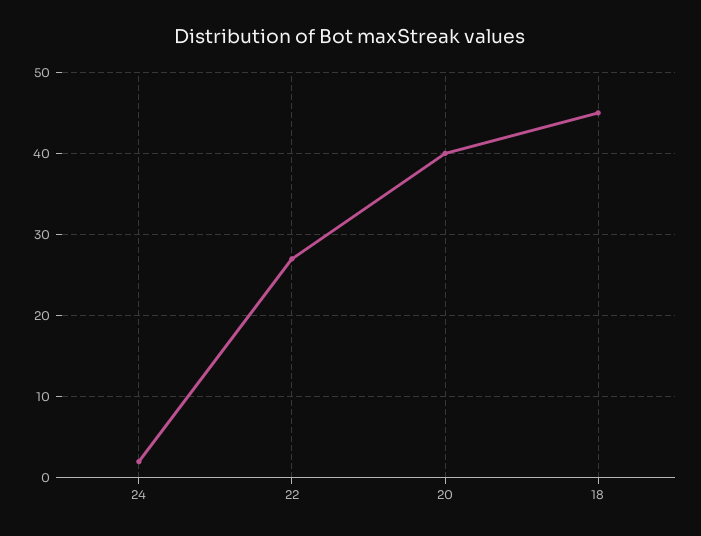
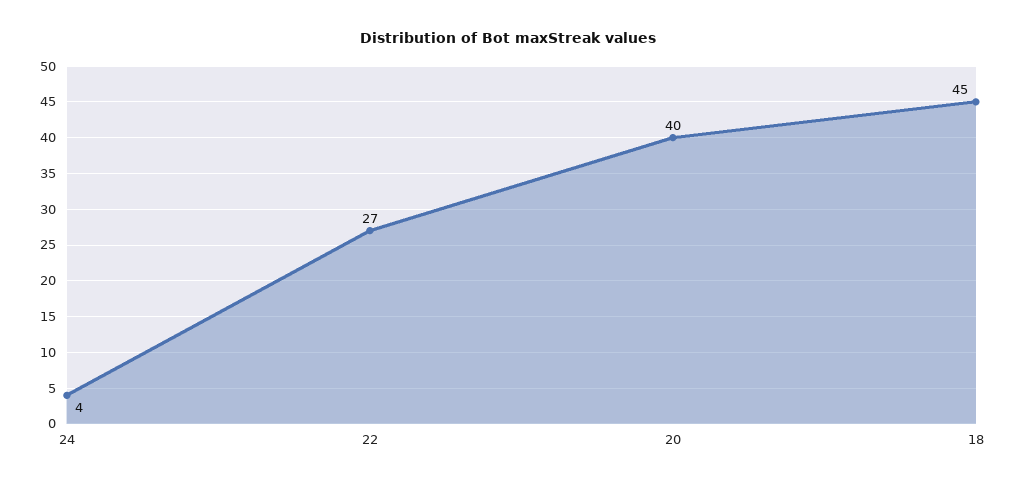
24: 2 -> 4

